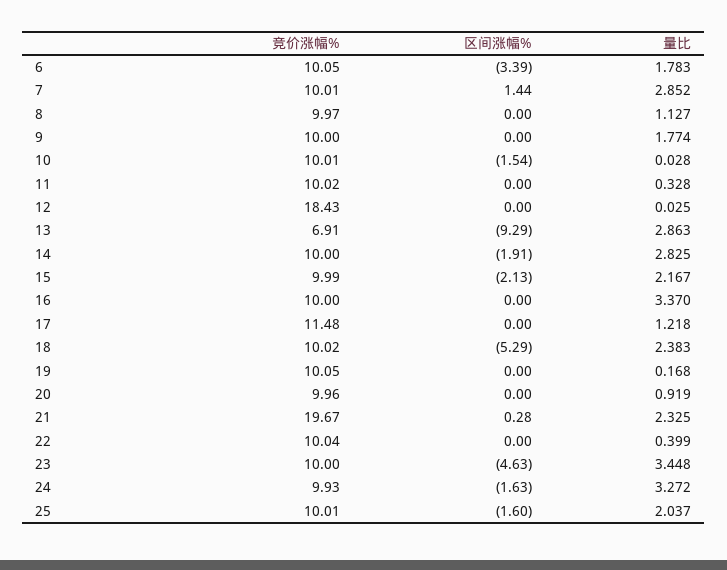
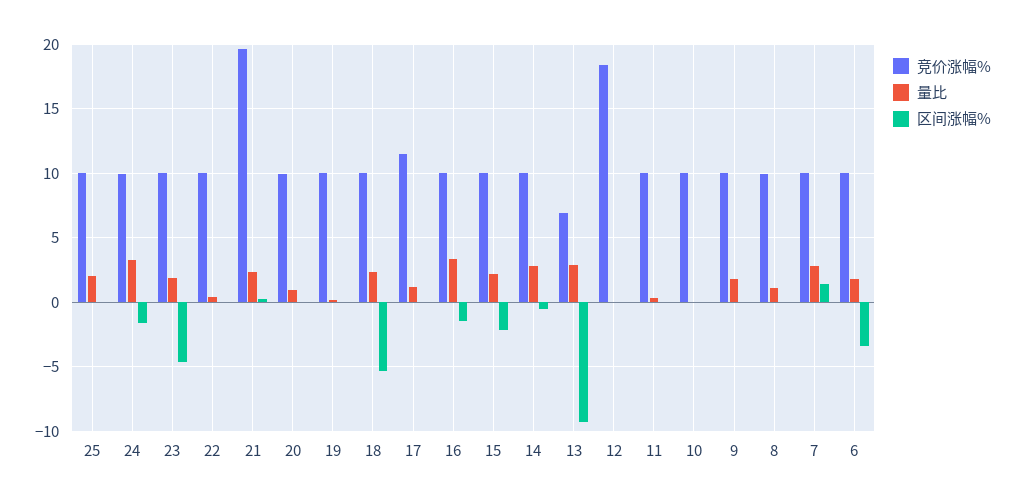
区间涨幅%, 10: -1.54 -> 0
区间涨幅%, 14: -1.91 -> -0.5
区间涨幅%, 16: 0 -> -1.5
量比, 23: 3.448 -> 2
区间涨幅%, 25: -1.6 -> 0

